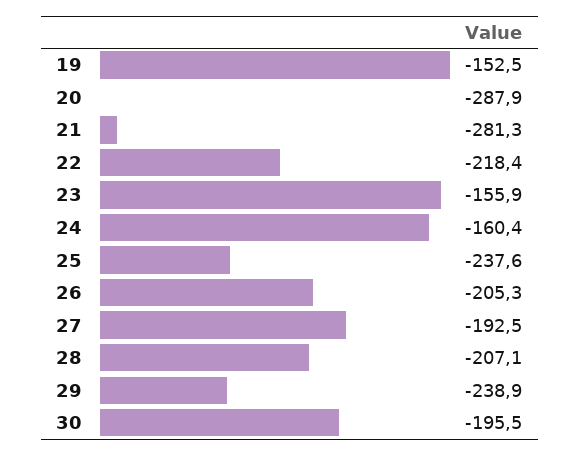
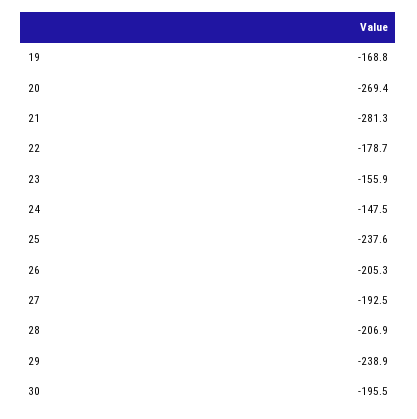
19: -152.5 -> -168.8
20: -287.9 -> -269.4
22: -218.4 -> -178.7
24: -160.4 -> -147.5
28: -207.1 -> -206.9

